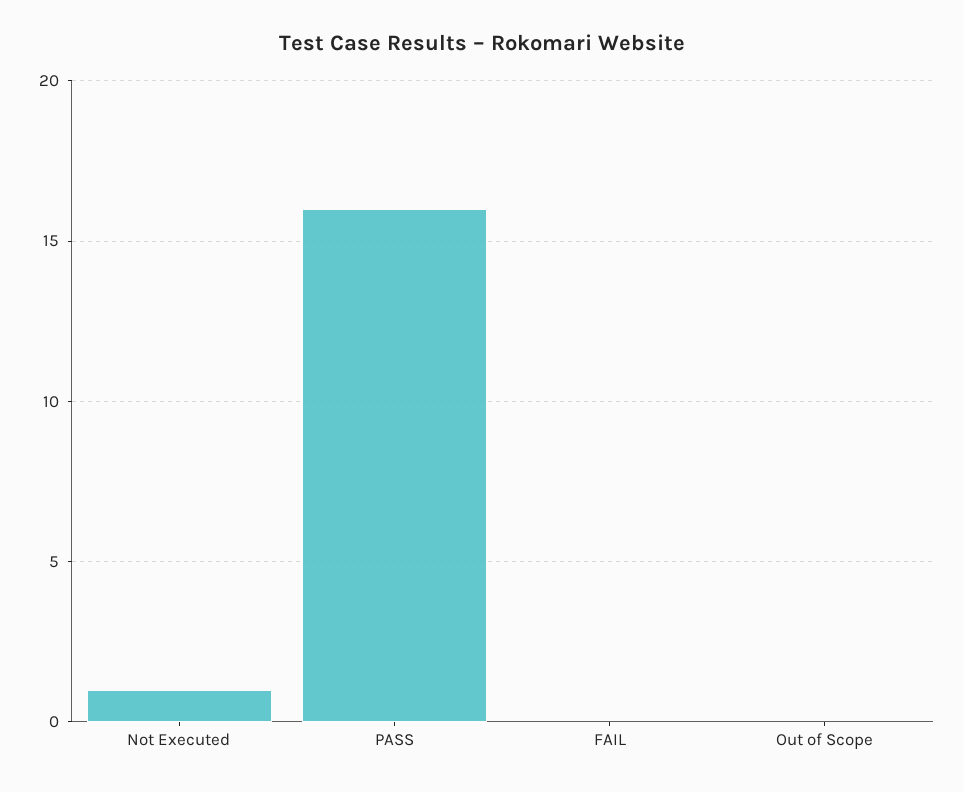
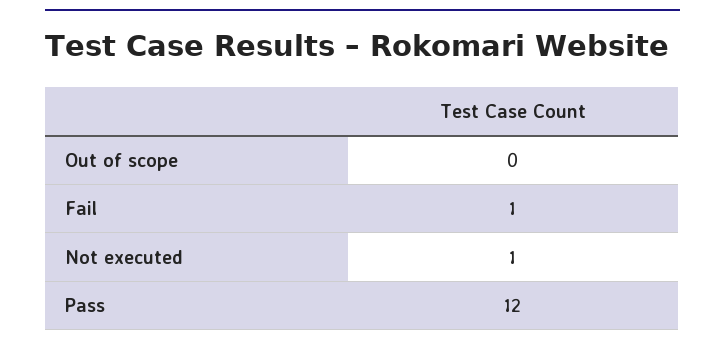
PASS: 16 -> 12
FAIL: 0 -> 1

